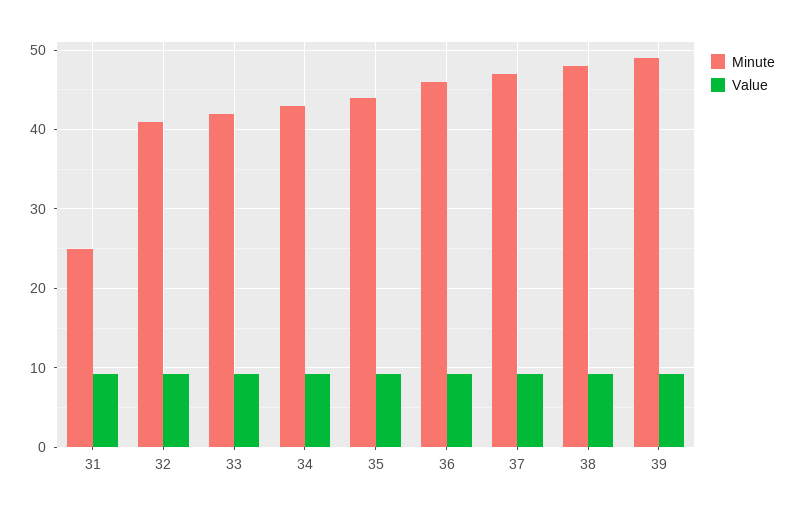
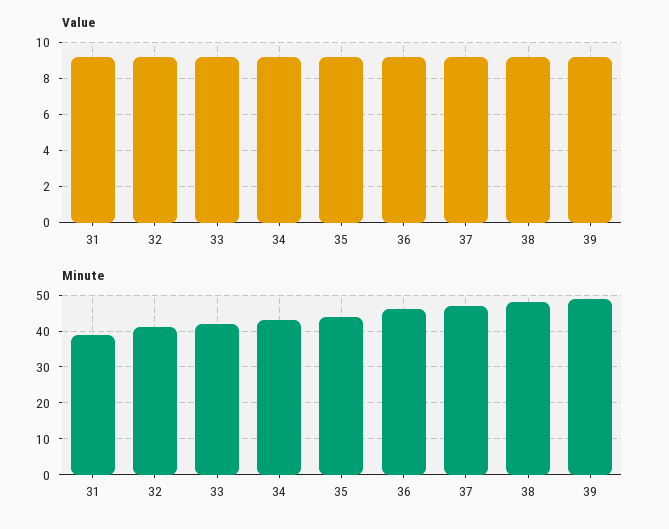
Minute, 31: 25 -> 40

